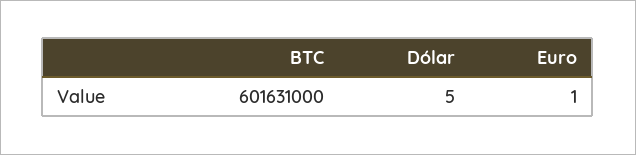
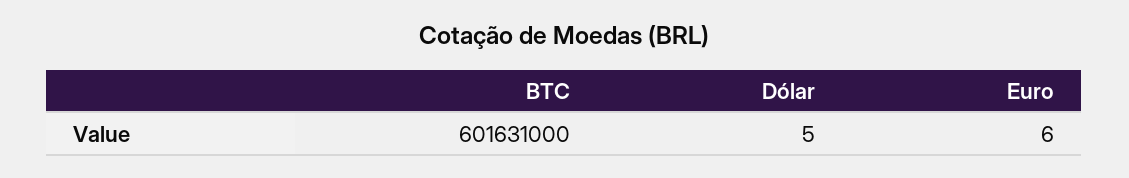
Euro: 1 -> 6

